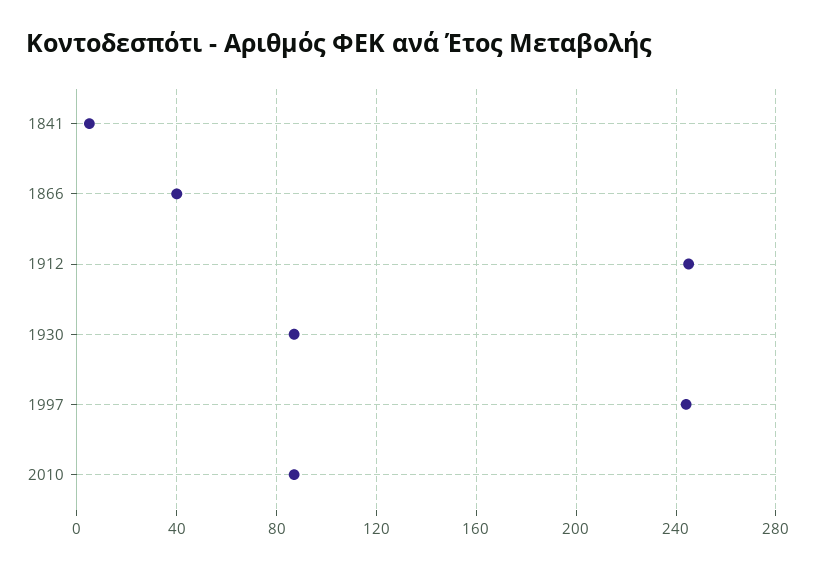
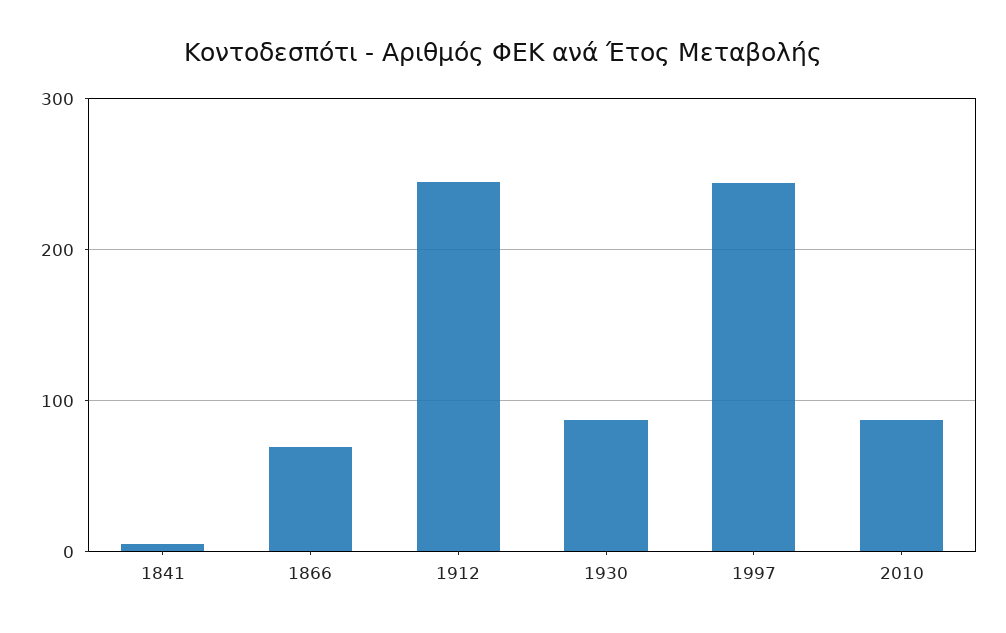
1866: 40 -> 70

